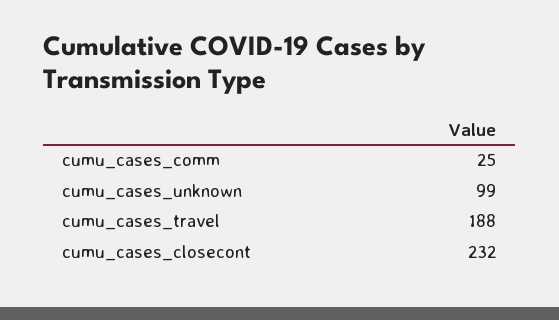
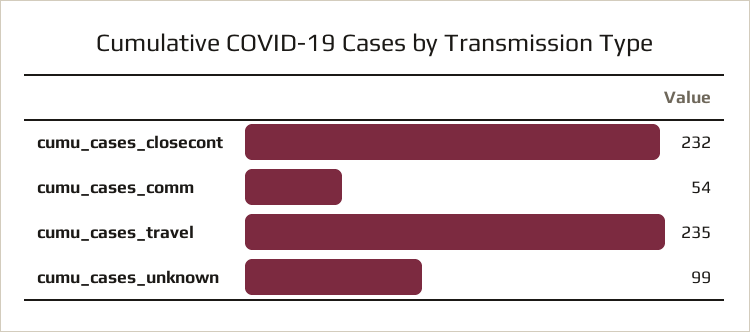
cumu_cases_comm: 25 -> 54
cumu_cases_travel: 188 -> 235

